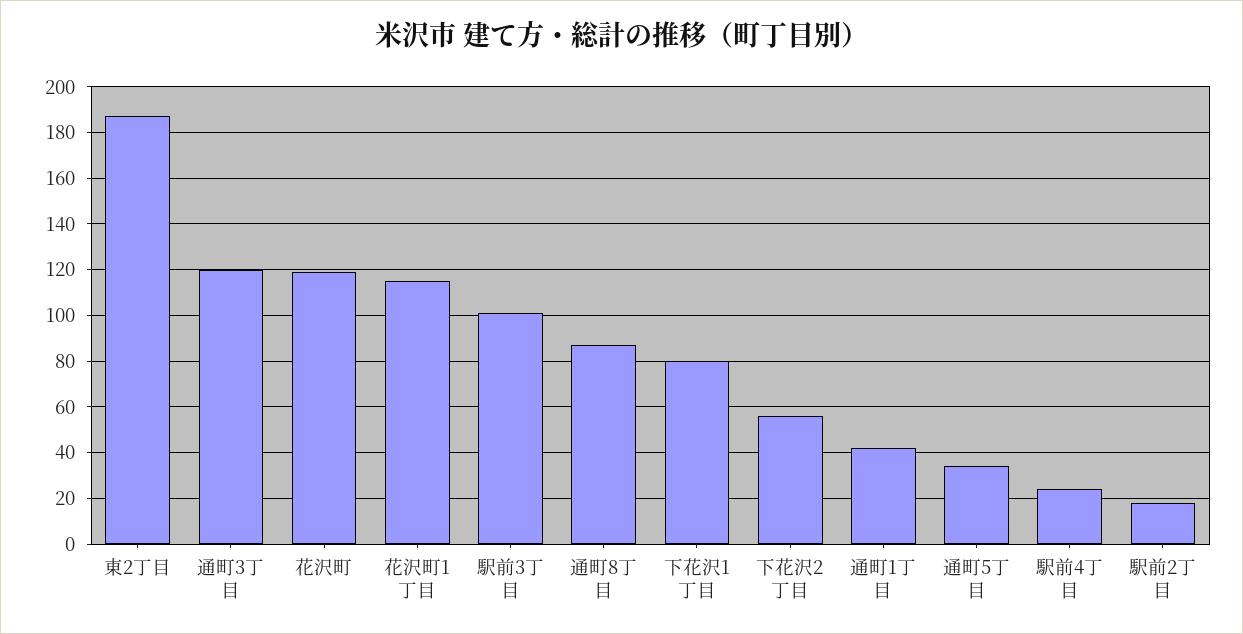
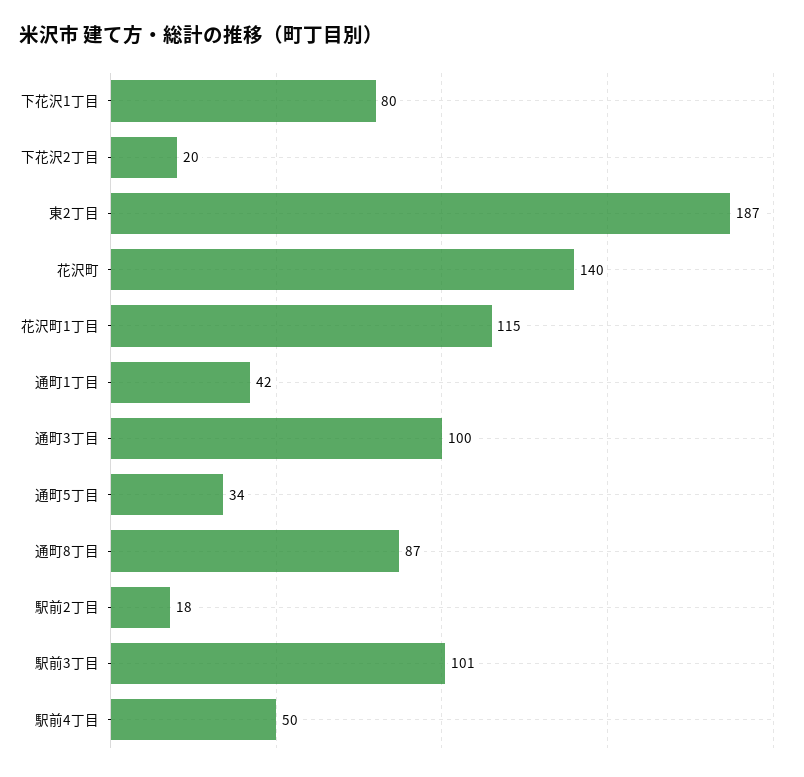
通町3丁目: 120 -> 100
花沢町: 120 -> 140
下花沢2丁目: 55 -> 20
駅前4丁目: 25 -> 50

